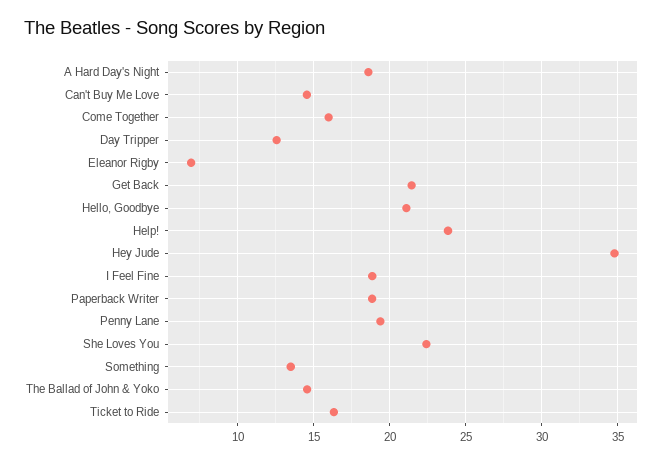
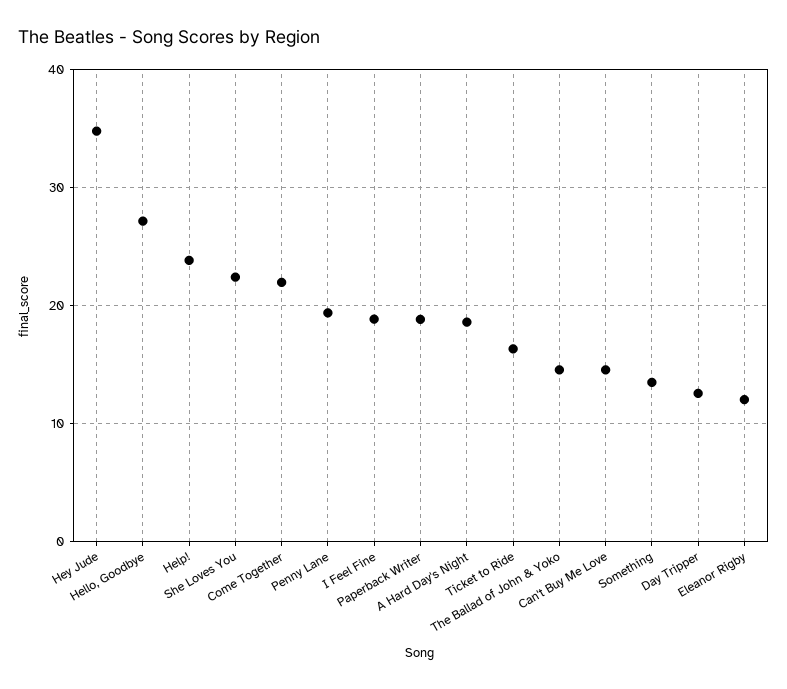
Come Together: 16 -> 22
Eleanor Rigby: 7 -> 12
Get Back: 21.5 -> none
Hello, Goodbye: 21 -> 27

